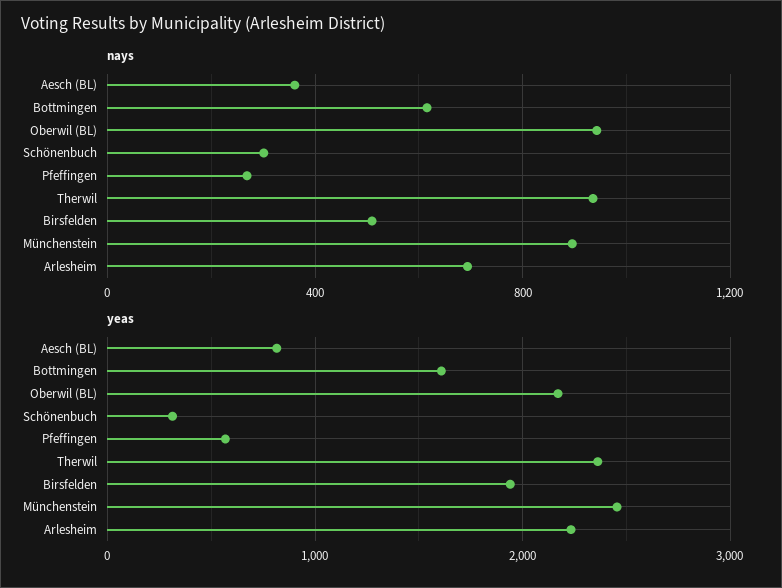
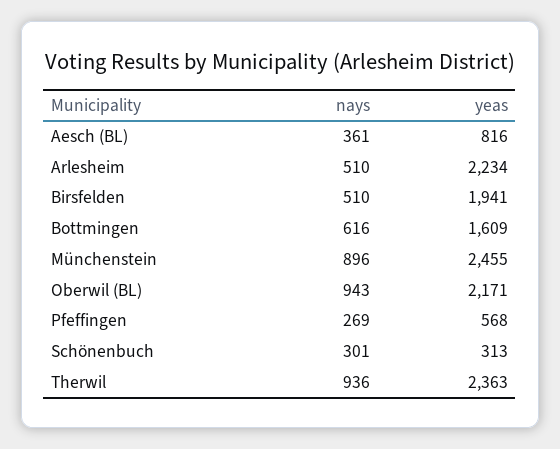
nays, Arlesheim: 700 -> 510

